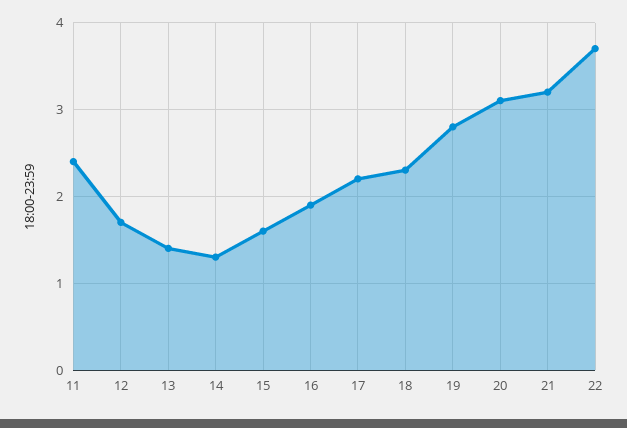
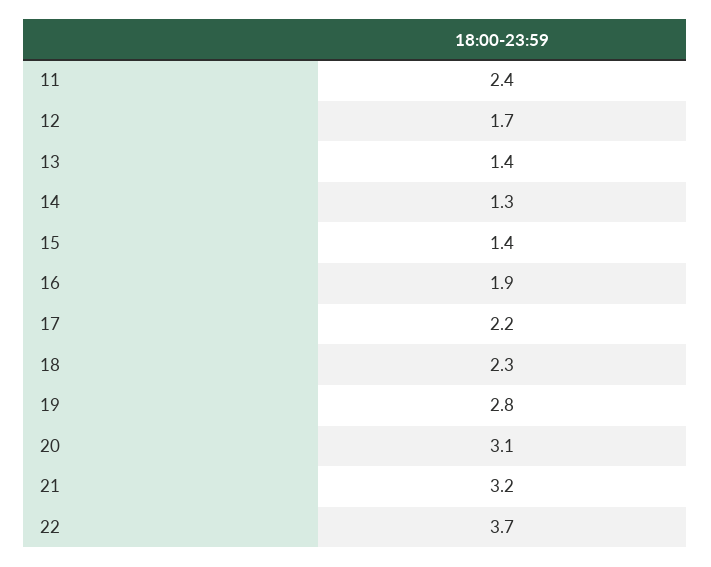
15: 1.6 -> 1.4

